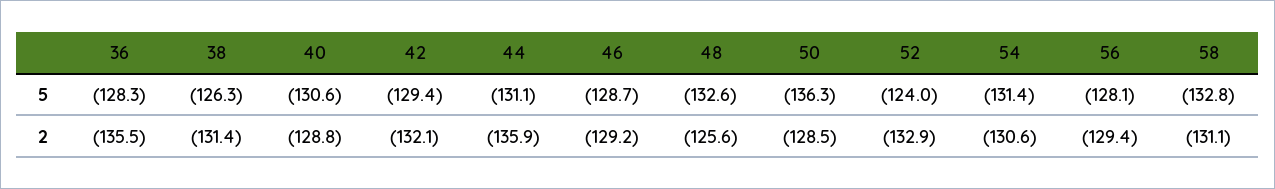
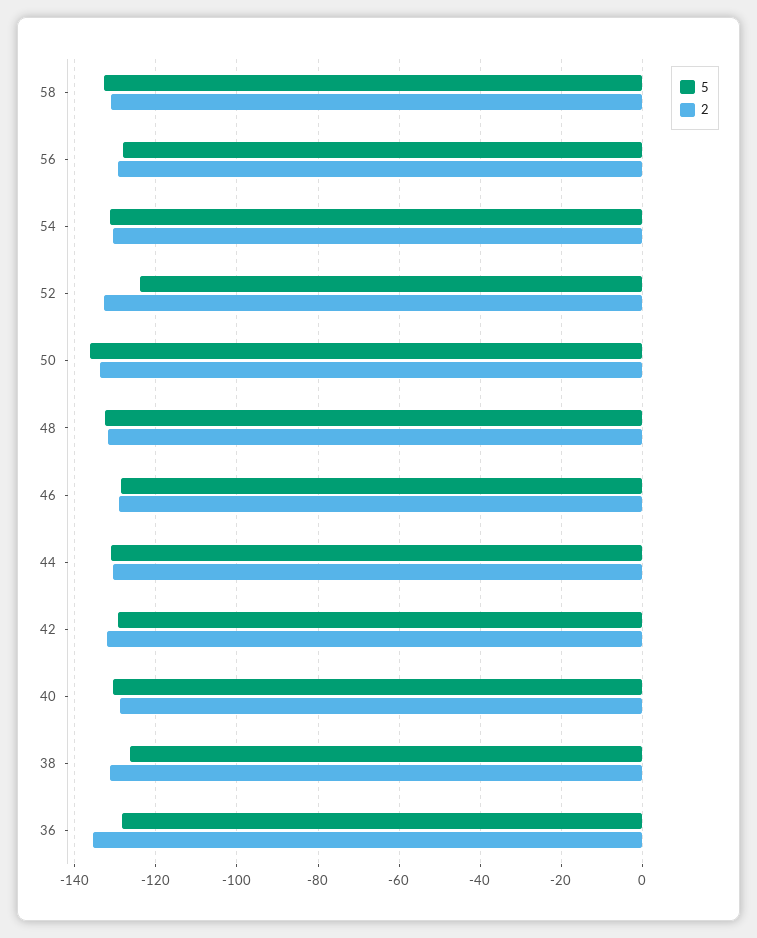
2, 44: -135.9 -> -130
2, 48: -125.6 -> -132
2, 50: -128.5 -> -134

